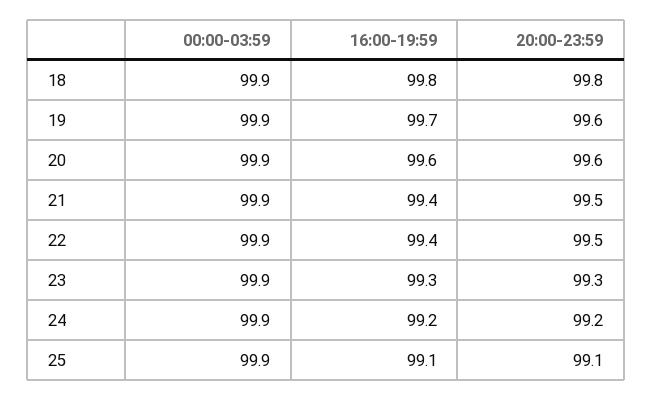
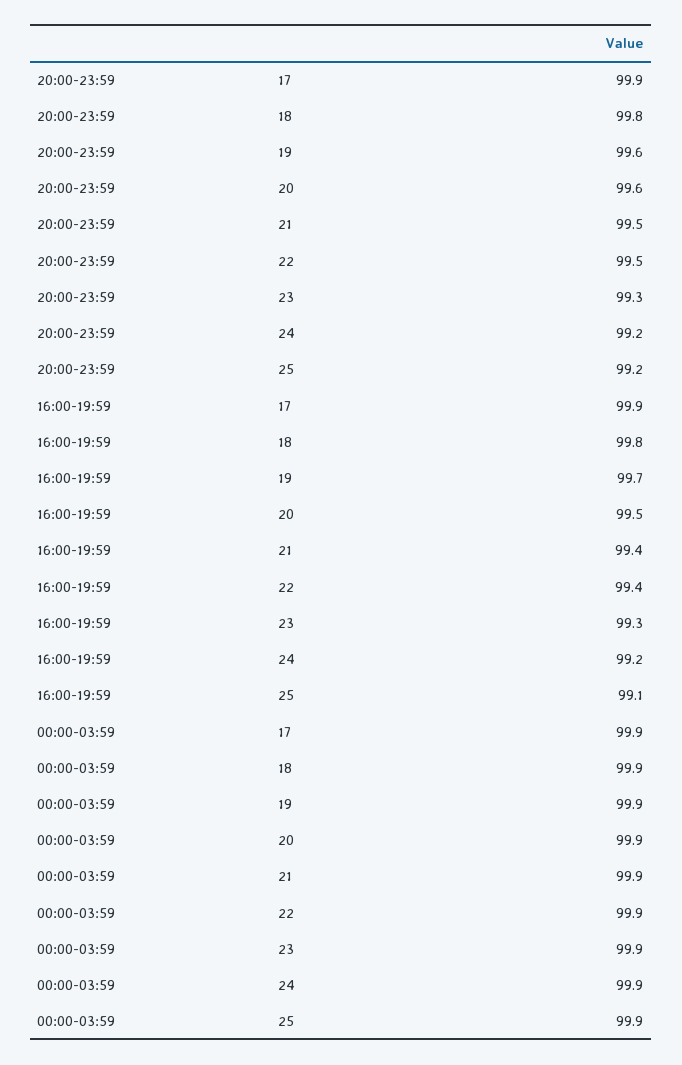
16:00-19:59, 20: 99.6 -> 99.5
20:00-23:59, 25: 99.1 -> 99.2
20:00-23:59, 17: none -> 99.9
16:00-19:59, 17: none -> 99.9
00:00-03:59, 17: none -> 99.9

